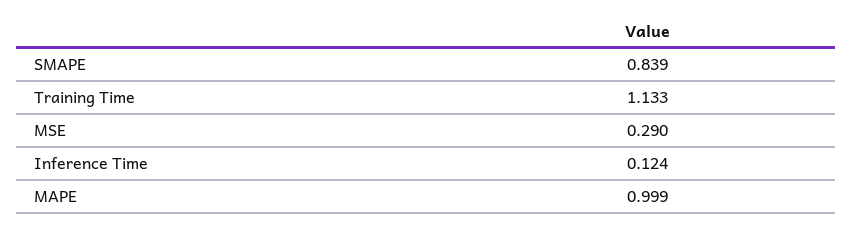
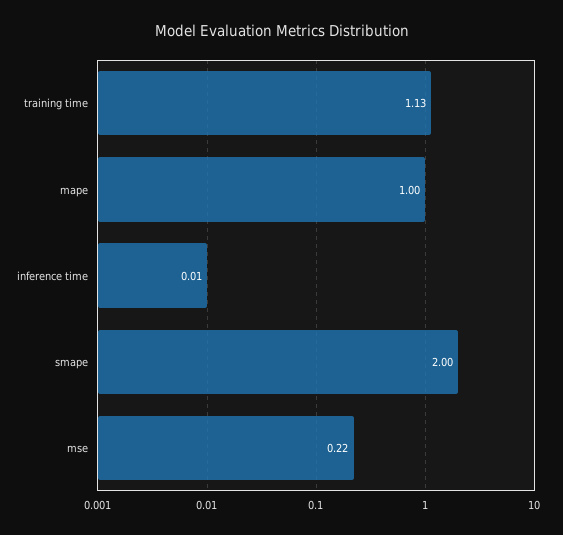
SMAPE: 0.839 -> 2
MSE: 0.29 -> 0.22
Inference Time: 0.124 -> 0.01

